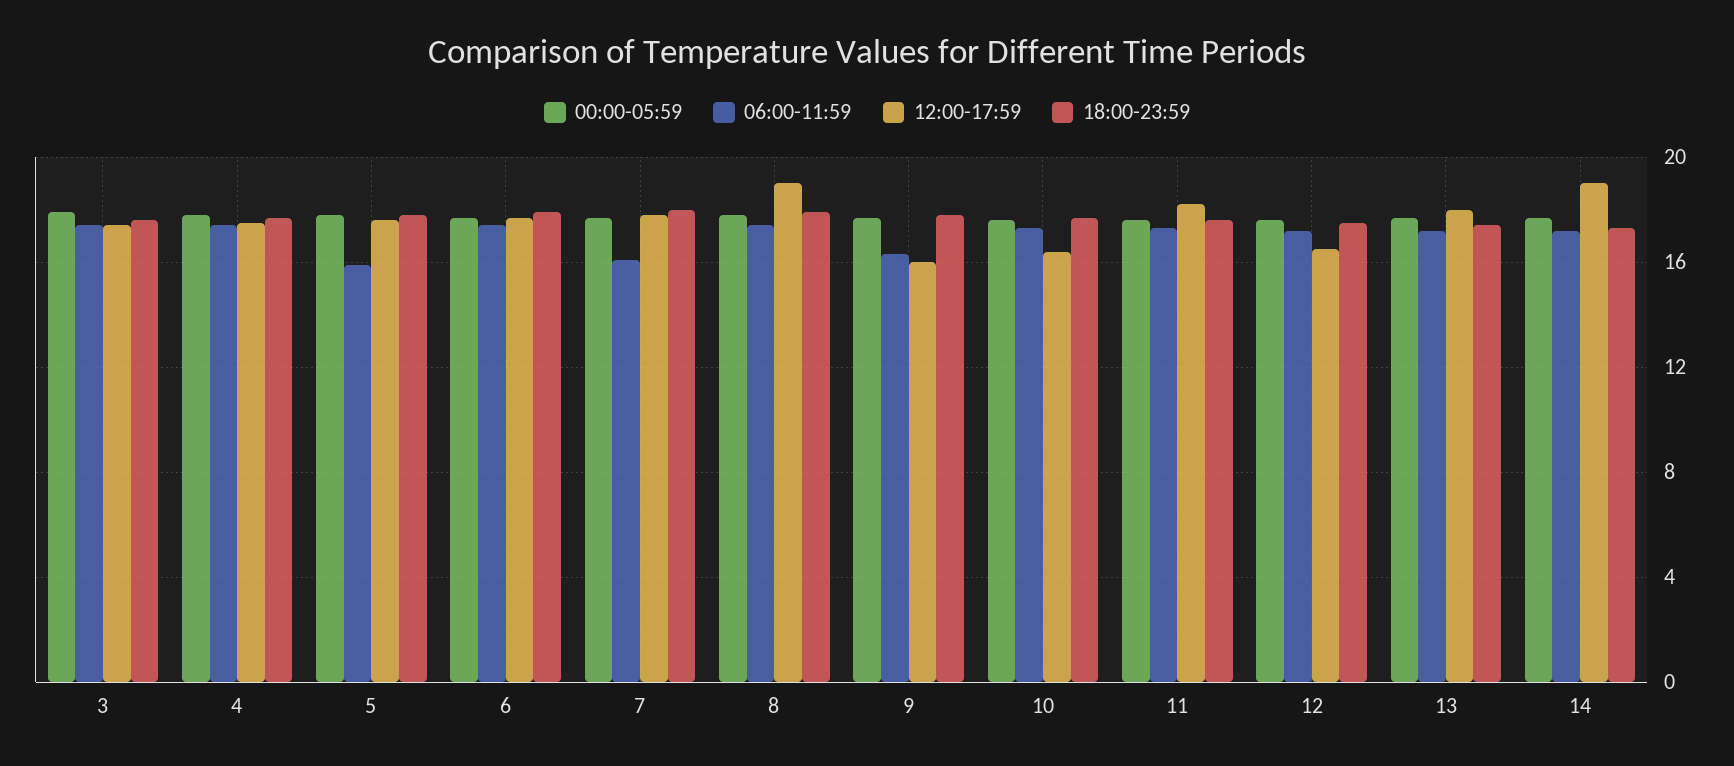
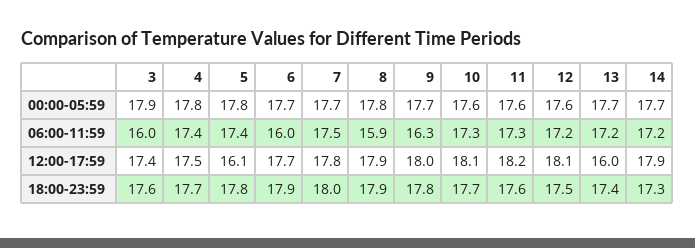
06:00-11:59, 3: 17.5 -> 16
06:00-11:59, 5: 16 -> 17.4
12:00-17:59, 5: 17.5 -> 16.1
06:00-11:59, 6: 17.5 -> 16
06:00-11:59, 7: 16 -> 17.5
06:00-11:59, 8: 17.5 -> 15.9
12:00-17:59, 8: 19 -> 17.9
12:00-17:59, 9: 16 -> 18
12:00-17:59, 10: 16.5 -> 18.1
12:00-17:59, 12: 16.5 -> 18.1
12:00-17:59, 13: 18 -> 16
12:00-17:59, 14: 19 -> 17.9

